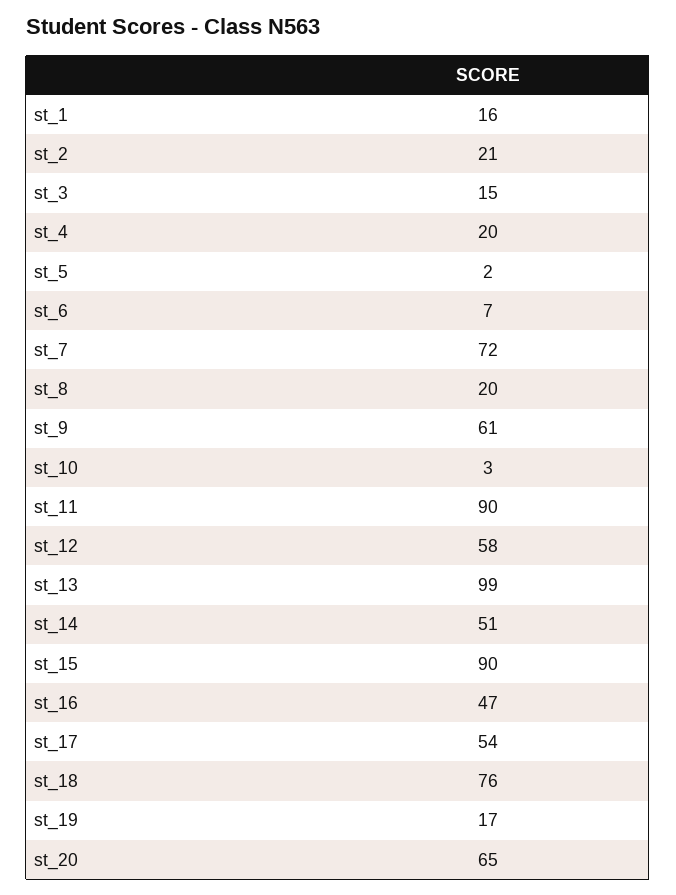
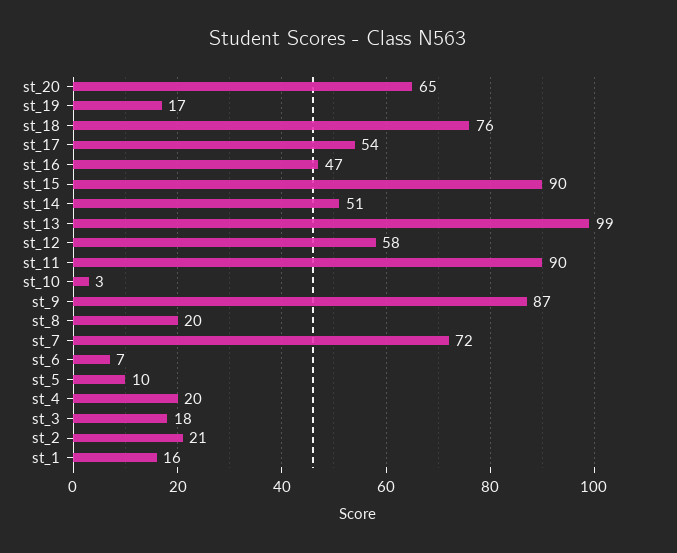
st_3: 15 -> 18
st_5: 2 -> 10
st_9: 61 -> 87

